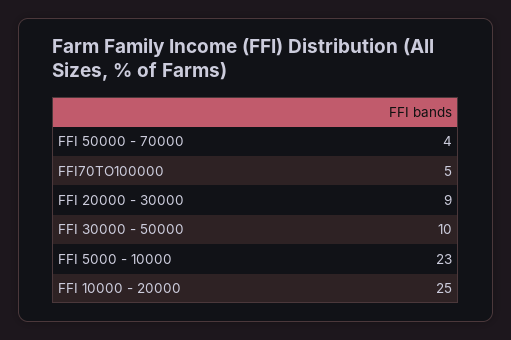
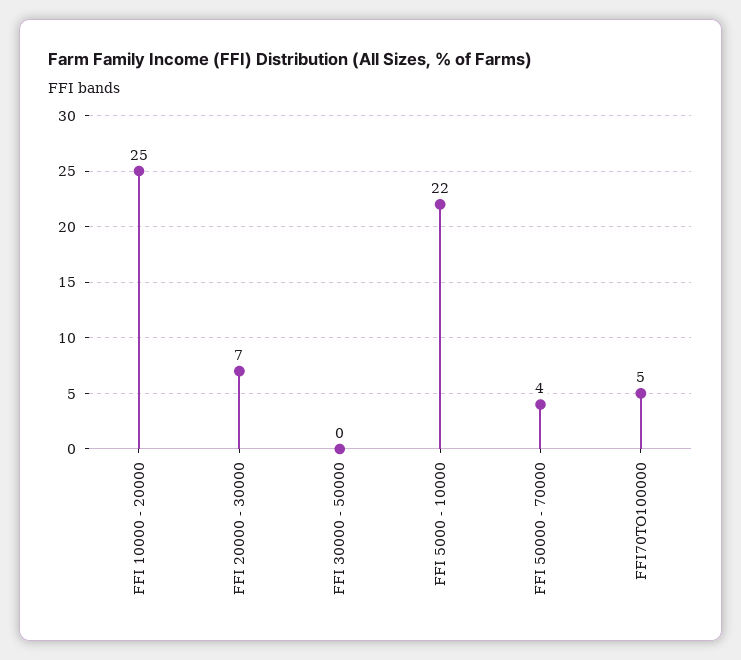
FFI 20000 - 30000: 9 -> 7
FFI 30000 - 50000: 10 -> 0
FFI 5000 - 10000: 23 -> 22

